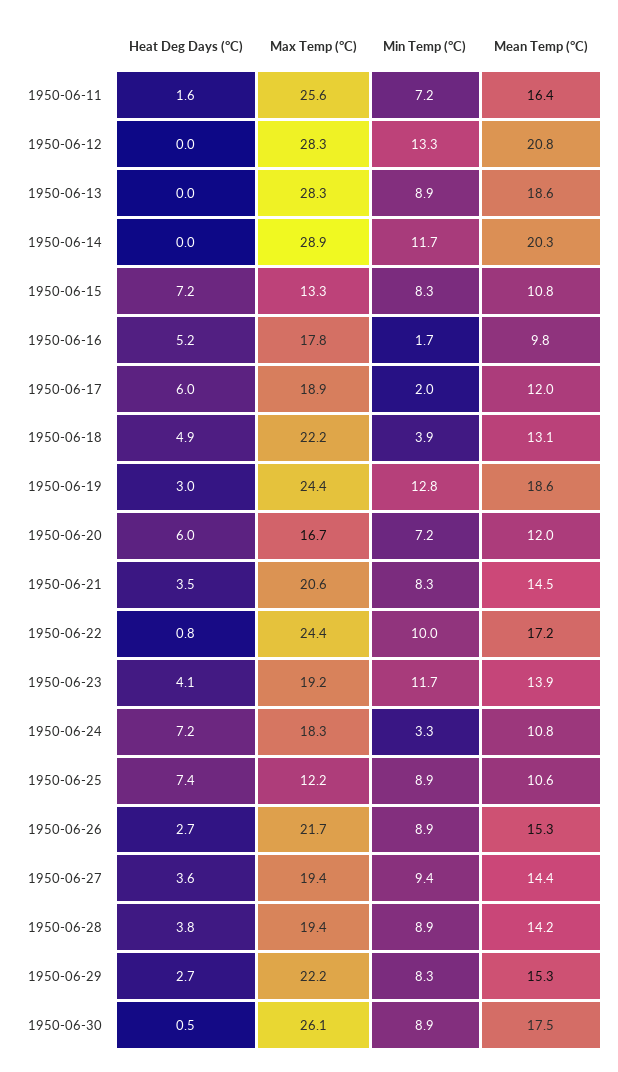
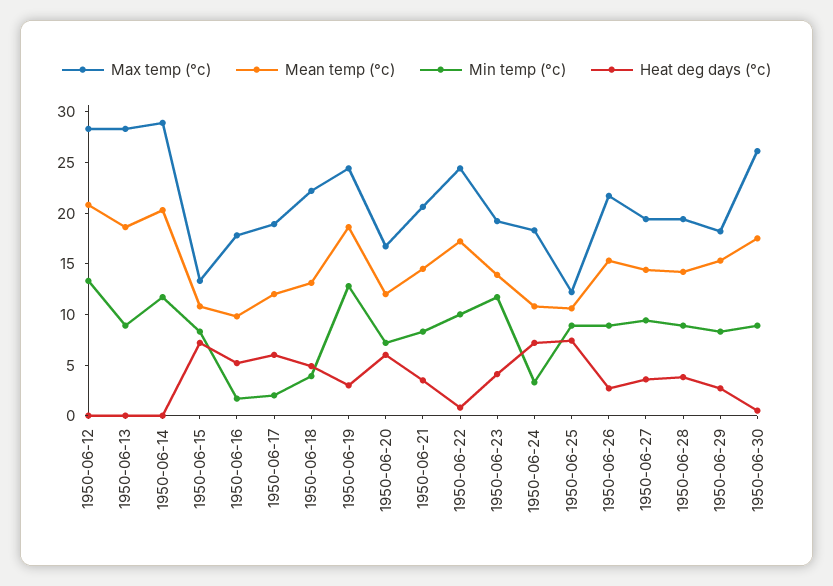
Heat Deg Days (°C), 1950-06-11: 1.6 -> none
Max Temp (°C), 1950-06-11: 25.6 -> none
Min Temp (°C), 1950-06-11: 7.2 -> none
Mean Temp (°C), 1950-06-11: 16.4 -> none
Max Temp (°C), 1950-06-29: 22.2 -> 18

